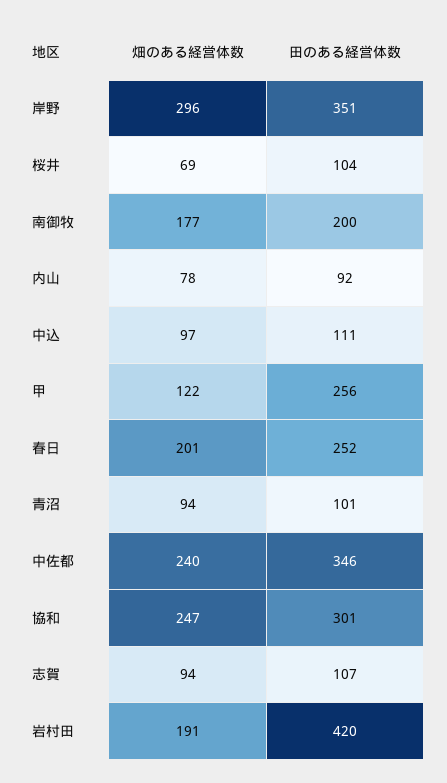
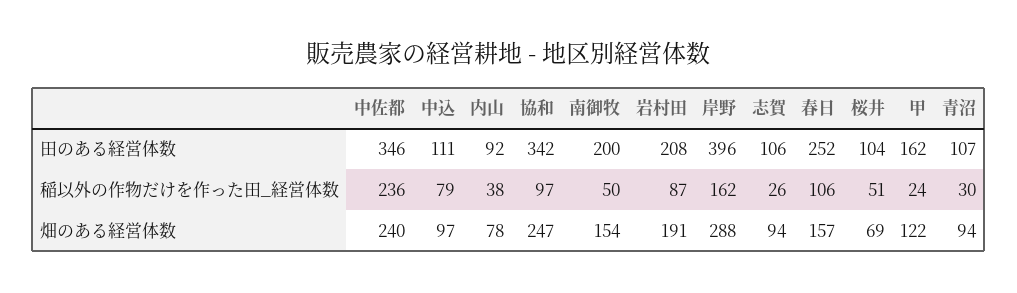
畑のある経営体数, 岸野: 296 -> 288
田のある経営体数, 岸野: 351 -> 396
畑のある経営体数, 南御牧: 177 -> 154
田のある経営体数, 甲: 256 -> 162
畑のある経営体数, 春日: 201 -> 157
田のある経営体数, 青沼: 101 -> 107
田のある経営体数, 協和: 301 -> 342
田のある経営体数, 志賀: 107 -> 106
田のある経営体数, 岩村田: 420 -> 208
稲以外の作物だけを作った田_経営体数, 中佐都: none -> 236
稲以外の作物だけを作った田_経営体数, 中込: none -> 79
稲以外の作物だけを作った田_経営体数, 内山: none -> 38
稲以外の作物だけを作った田_経営体数, 協和: none -> 97
稲以外の作物だけを作った田_経営体数, 南御牧: none -> 50
稲以外の作物だけを作った田_経営体数, 岩村田: none -> 87
稲以外の作物だけを作った田_経営体数, 岸野: none -> 162
稲以外の作物だけを作った田_経営体数, 志賀: none -> 26
稲以外の作物だけを作った田_経営体数, 春日: none -> 106
稲以外の作物だけを作った田_経営体数, 桜井: none -> 51
稲以外の作物だけを作った田_経営体数, 甲: none -> 24
稲以外の作物だけを作った田_経営体数, 青沼: none -> 30

